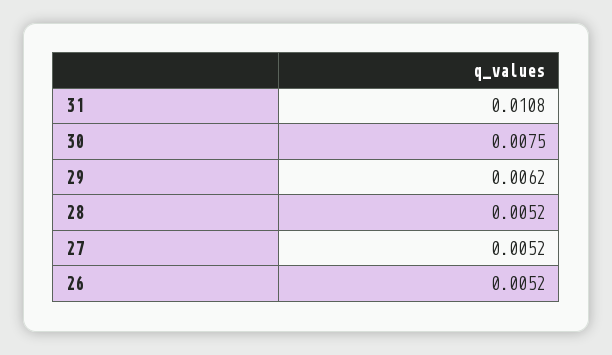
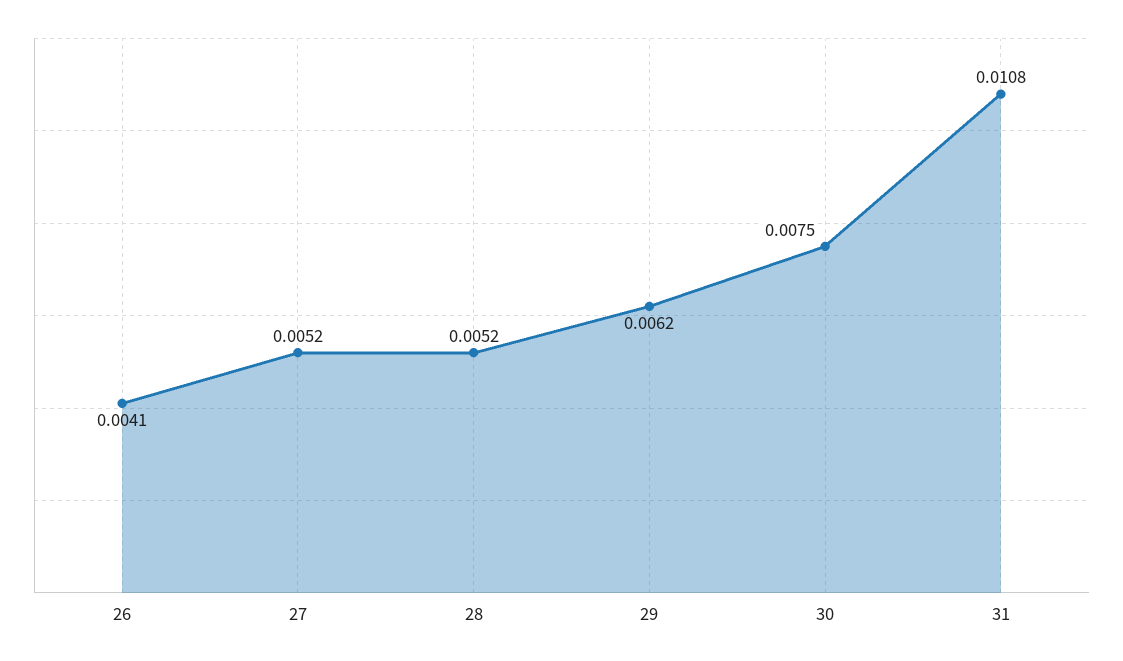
26: 0.0052 -> 0.0041

